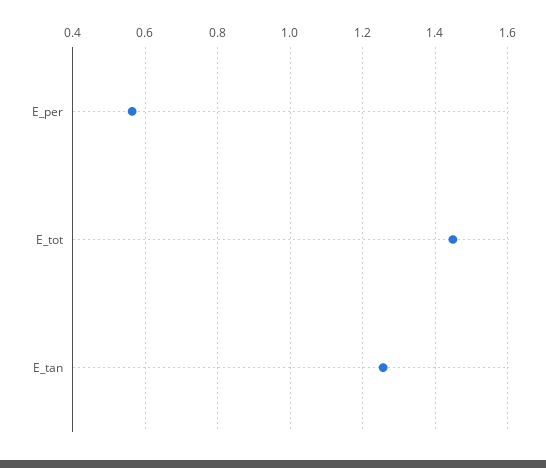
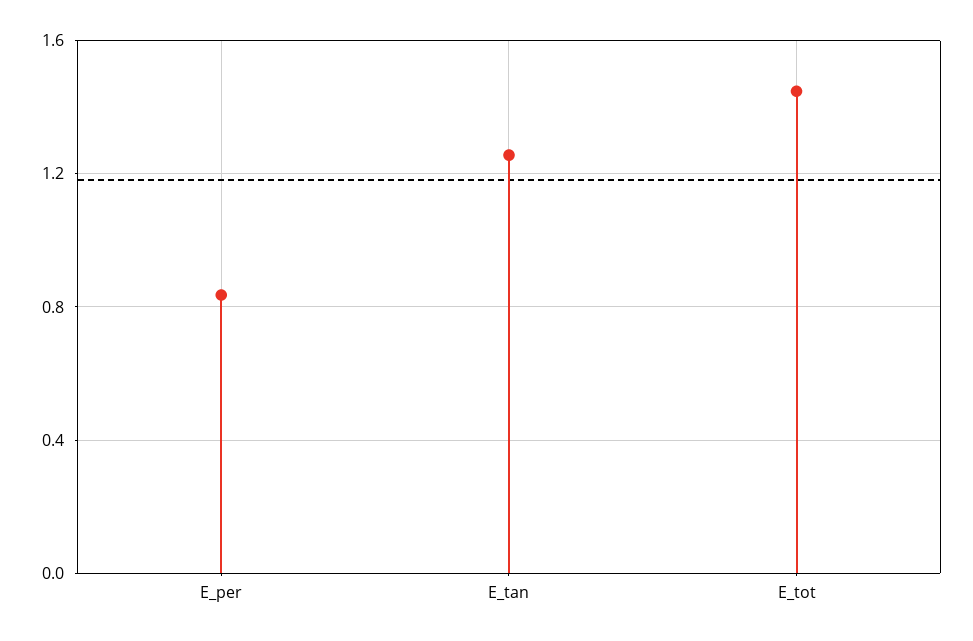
E_per: 0.56 -> 0.85

